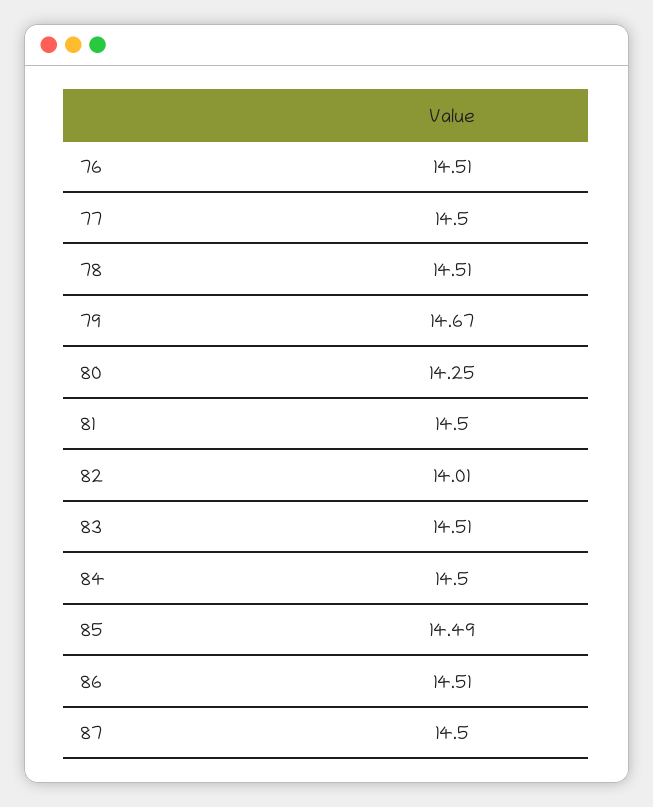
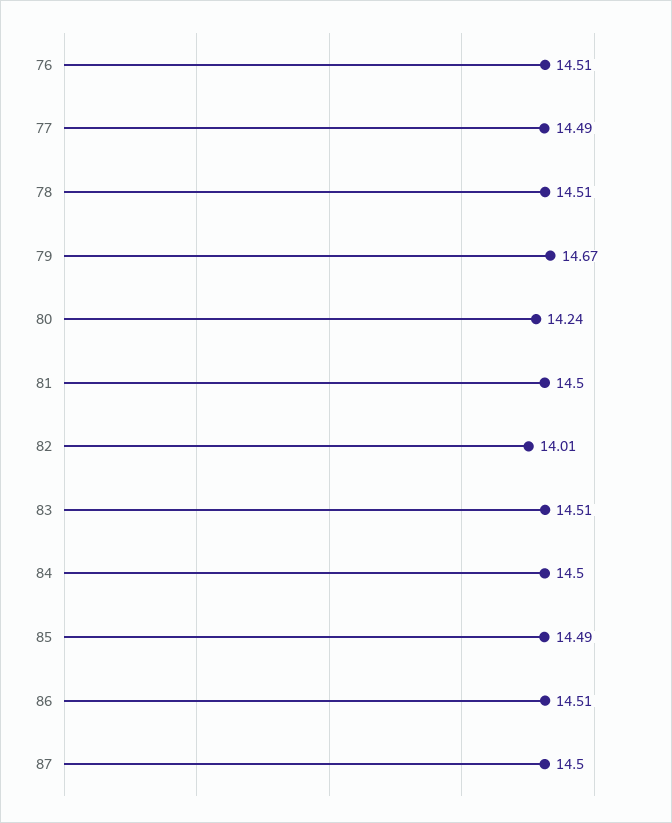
77: 14.5 -> 14.49
80: 14.25 -> 14.24

